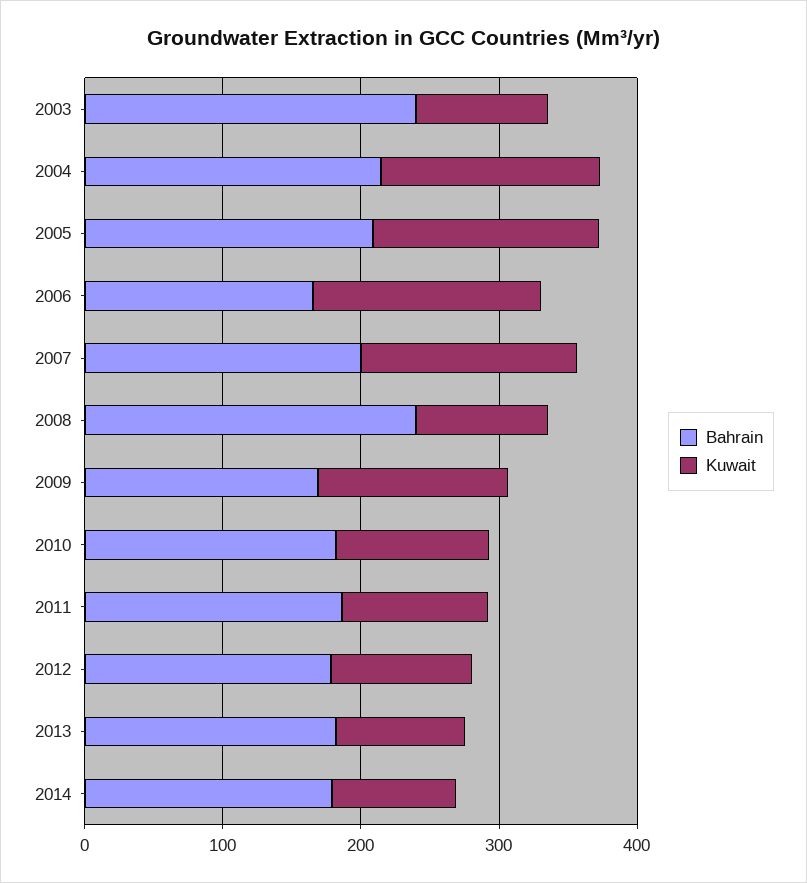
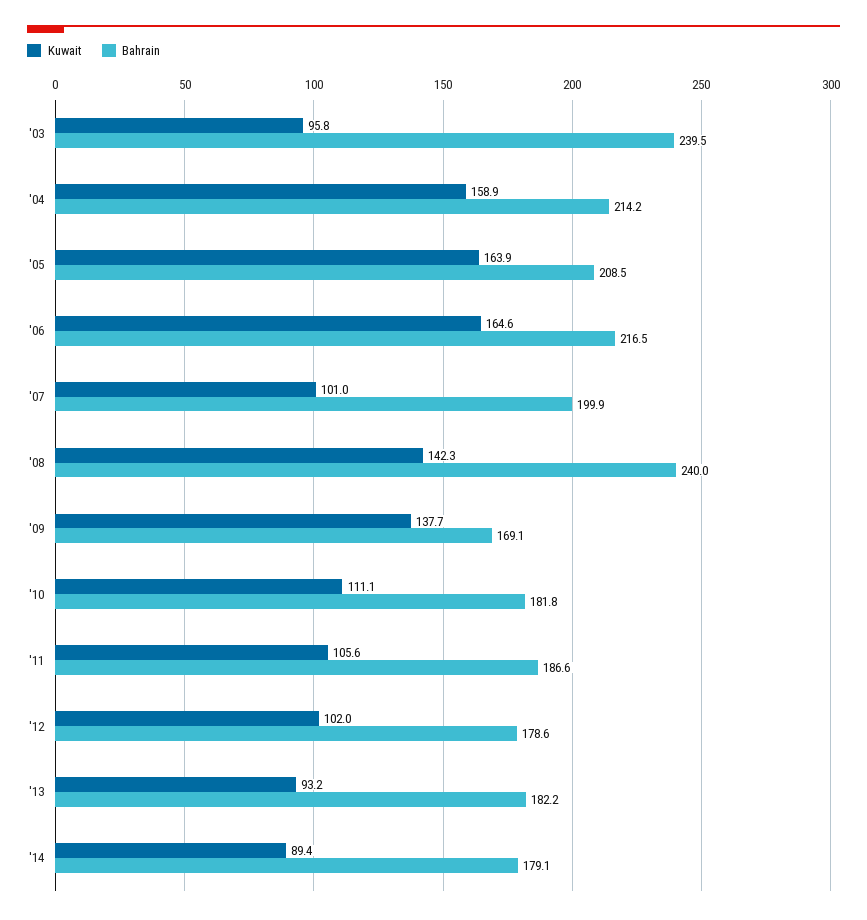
Bahrain, 2006: 160 -> 216.5
Kuwait, 2007: 160 -> 101
Kuwait, 2008: 100 -> 142.3

